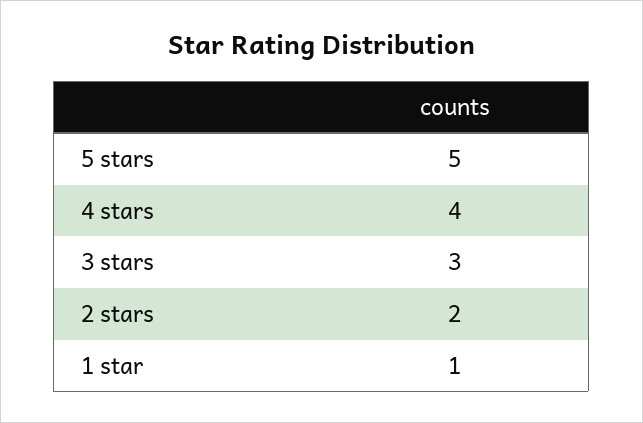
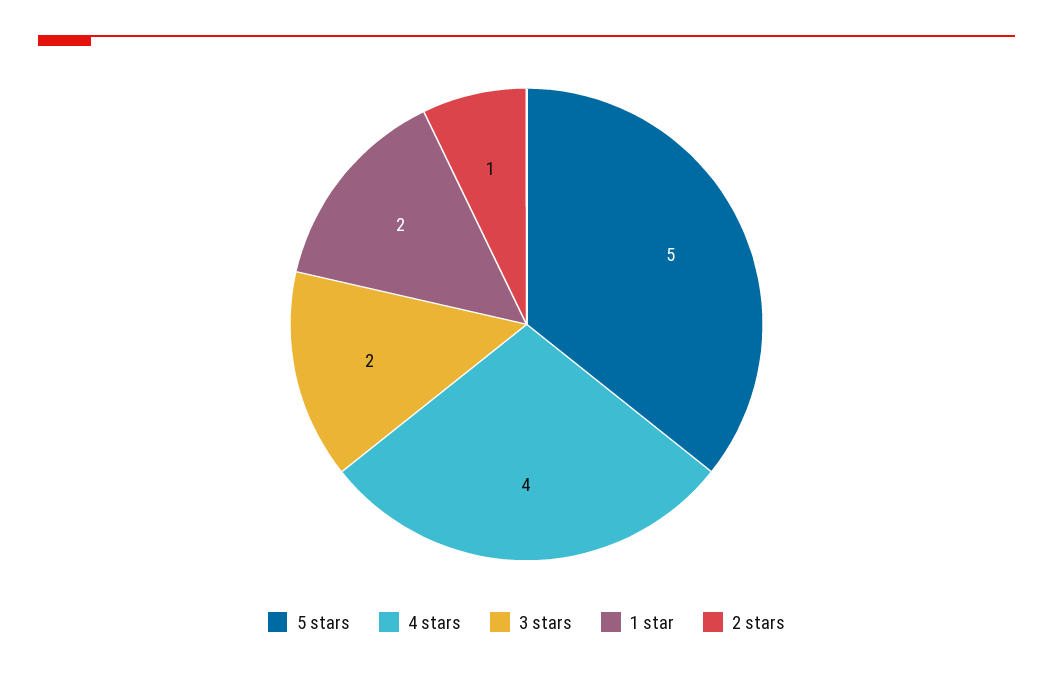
3 stars: 3 -> 2
2 stars: 2 -> 1
1 star: 1 -> 2

